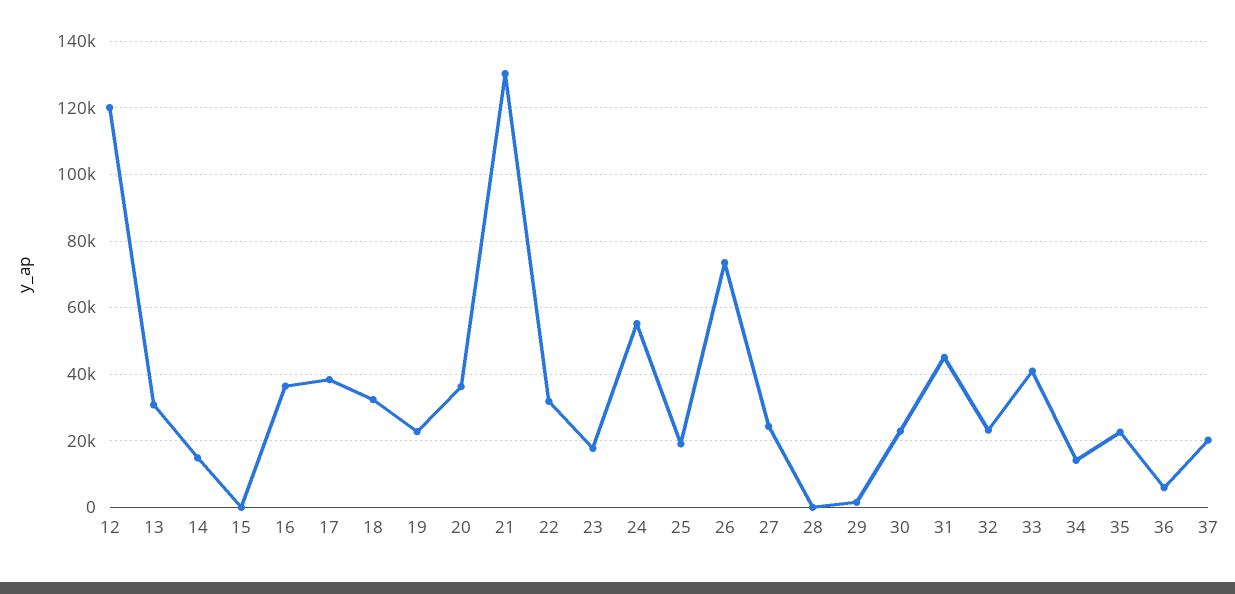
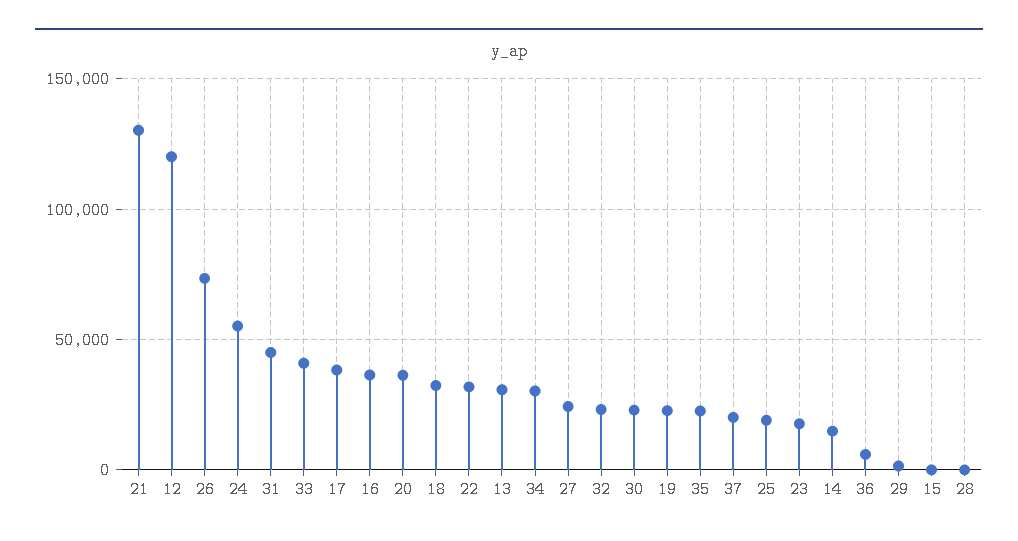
34: 14000 -> 30000

